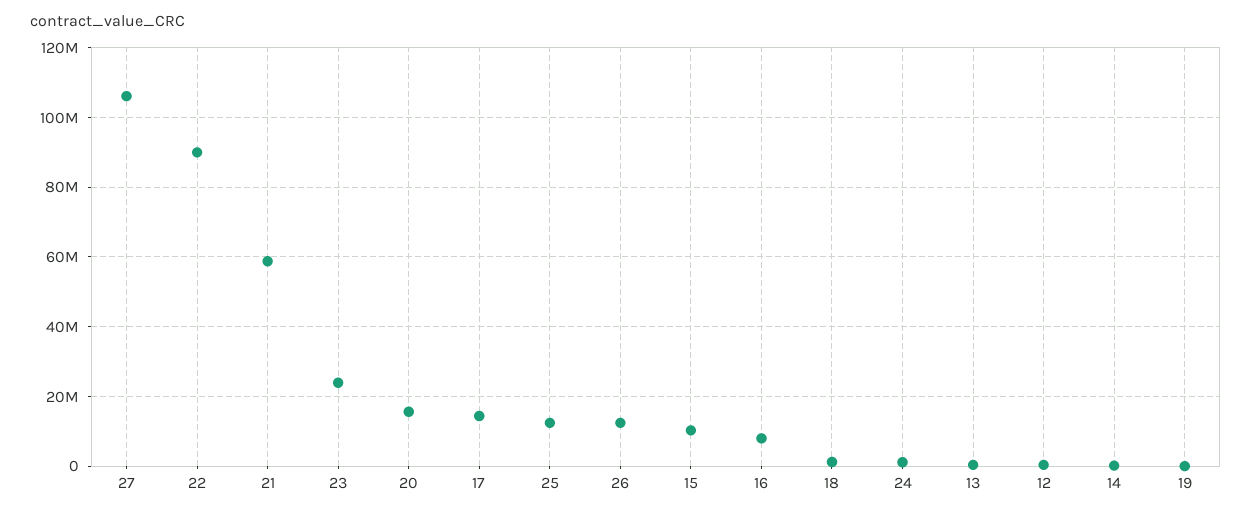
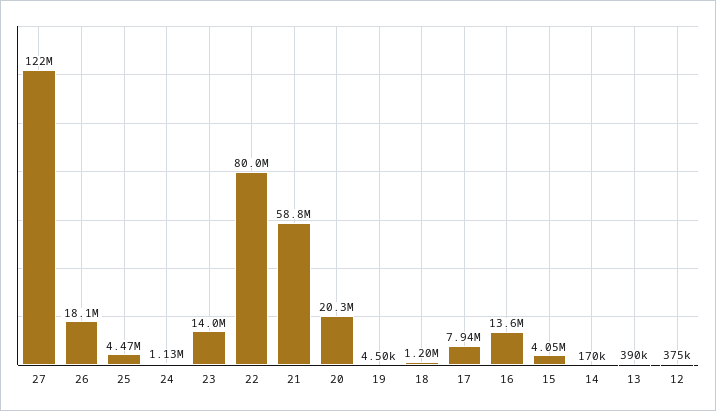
27: 106000000 -> 122000000
22: 90000000 -> 80000000
23: 24000000 -> 14000000
20: 16000000 -> 20300000
17: 14000000 -> 7940000
25: 12000000 -> 4470000
26: 12000000 -> 18100000
15: 10000000 -> 4050000
16: 8000000 -> 13600000

